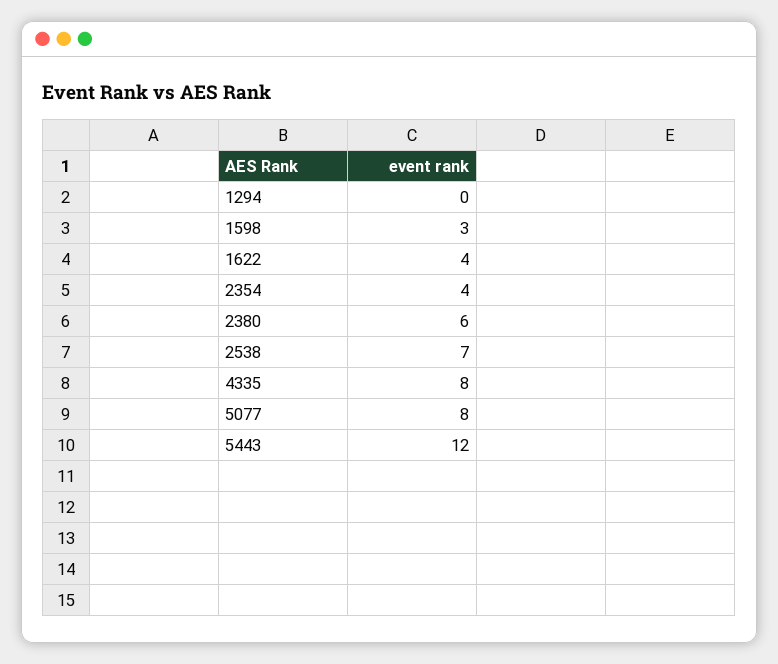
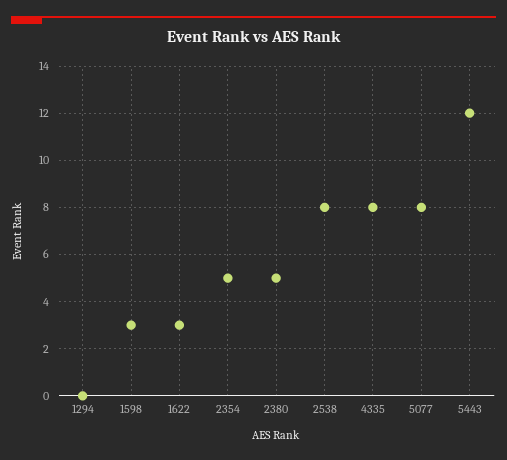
1622: 4 -> 3
2354: 4 -> 5
2380: 6 -> 5
2538: 7 -> 8

